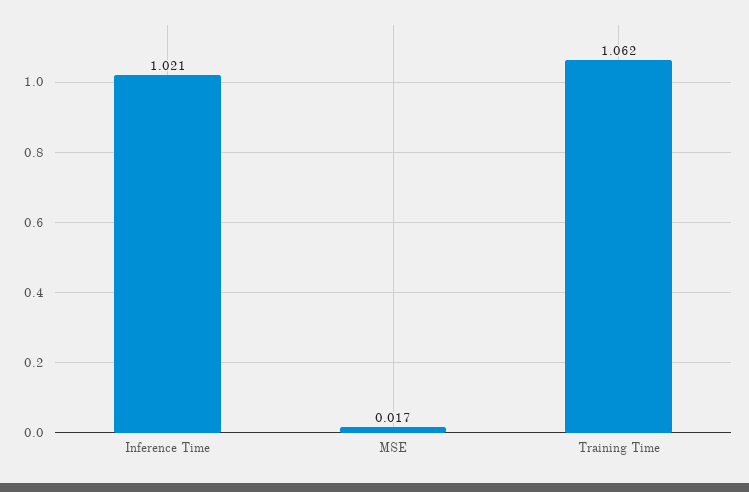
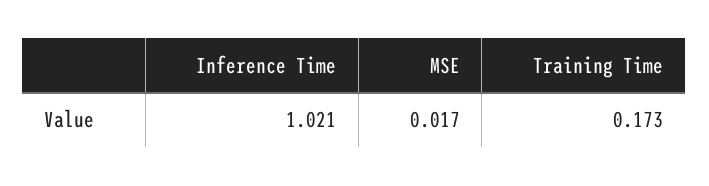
Training Time: 1.062 -> 0.173

